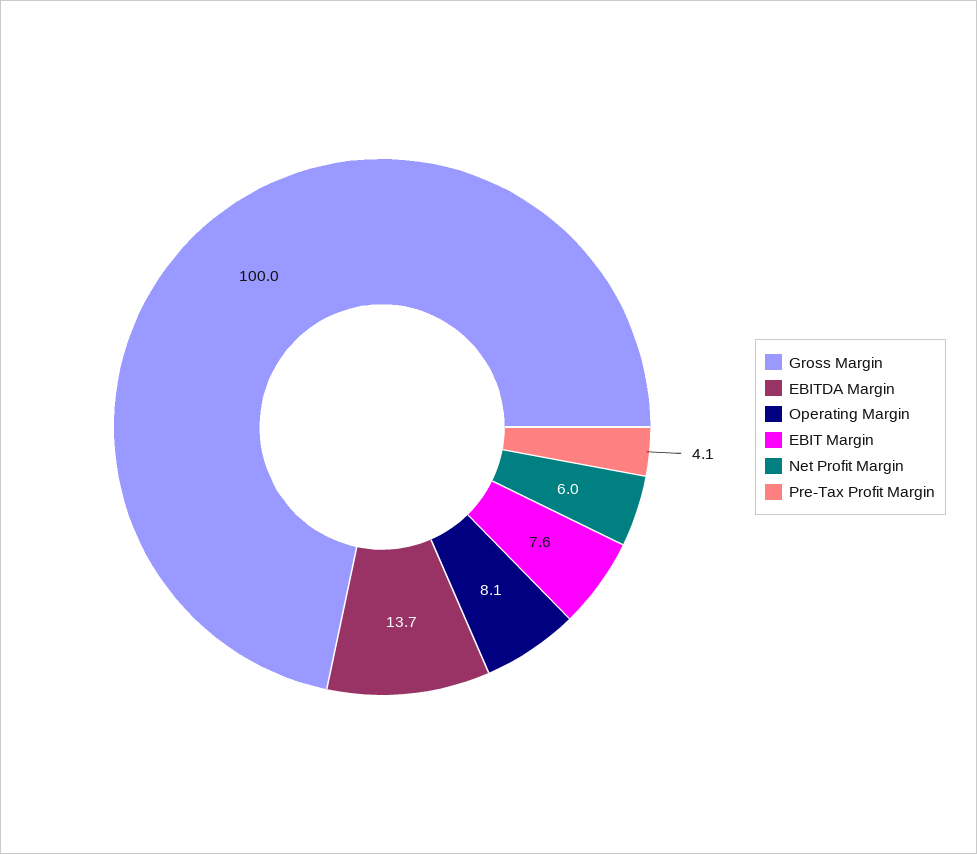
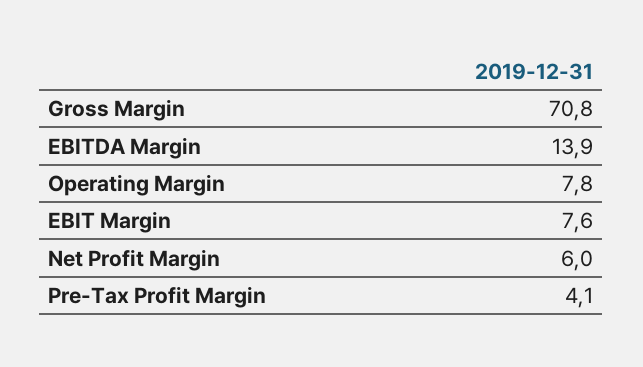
Gross Margin: 100 -> 70.8
EBITDA Margin: 13.7 -> 13.9
Operating Margin: 8.1 -> 7.8

